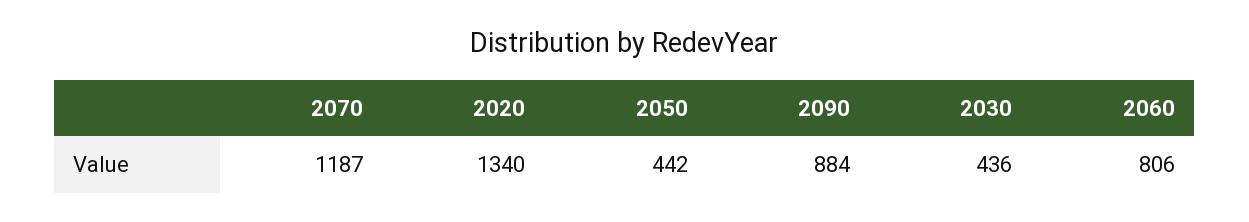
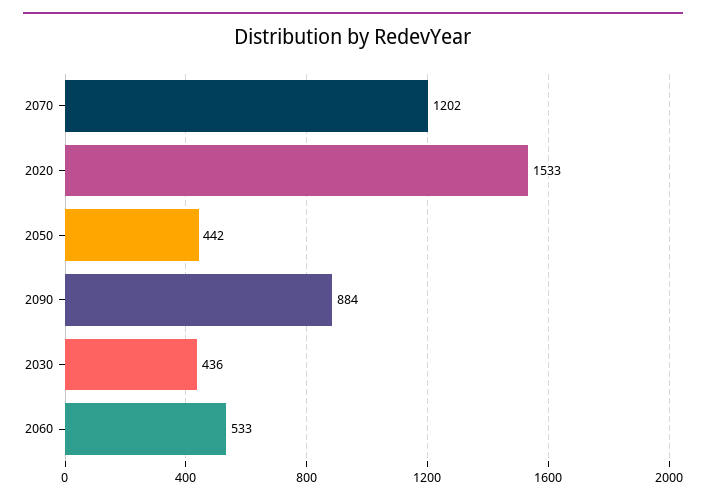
2070: 1187 -> 1202
2020: 1340 -> 1533
2060: 806 -> 533

